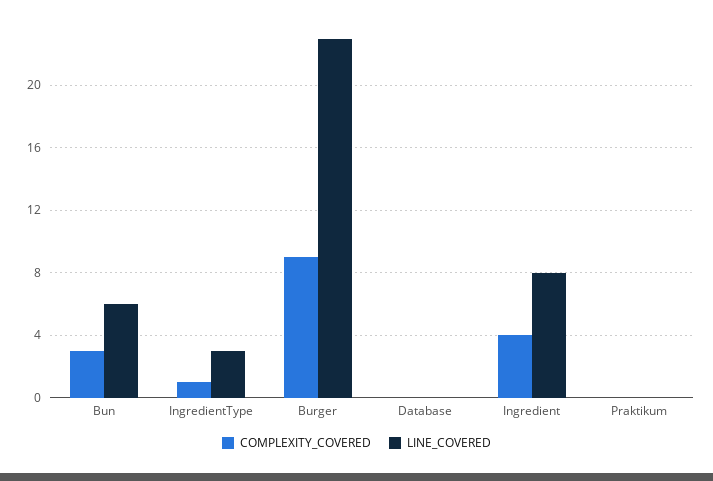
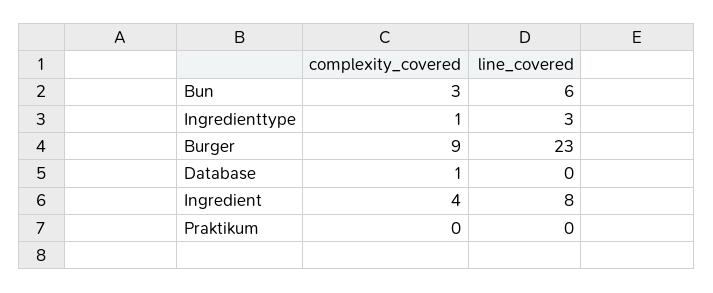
COMPLEXITY_COVERED, Database: 0 -> 1

